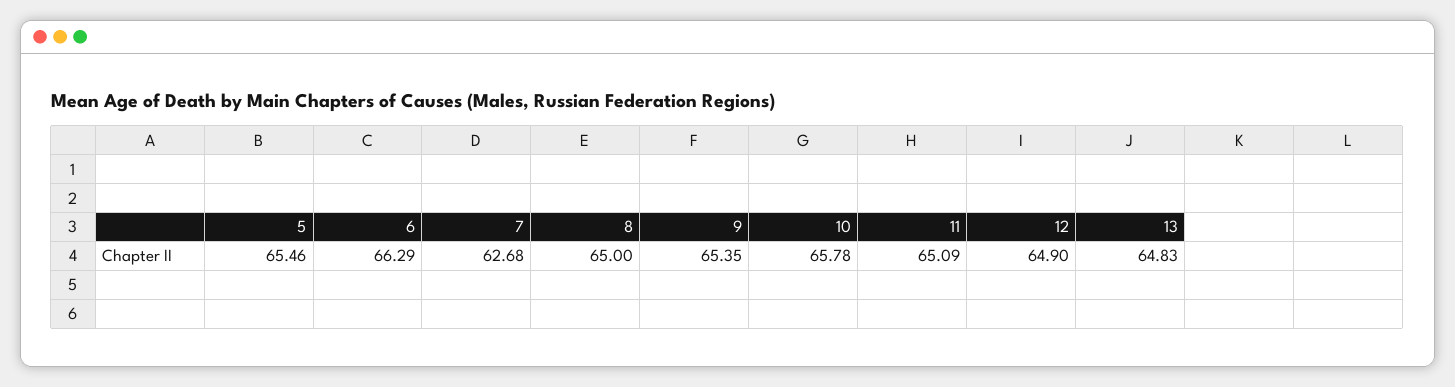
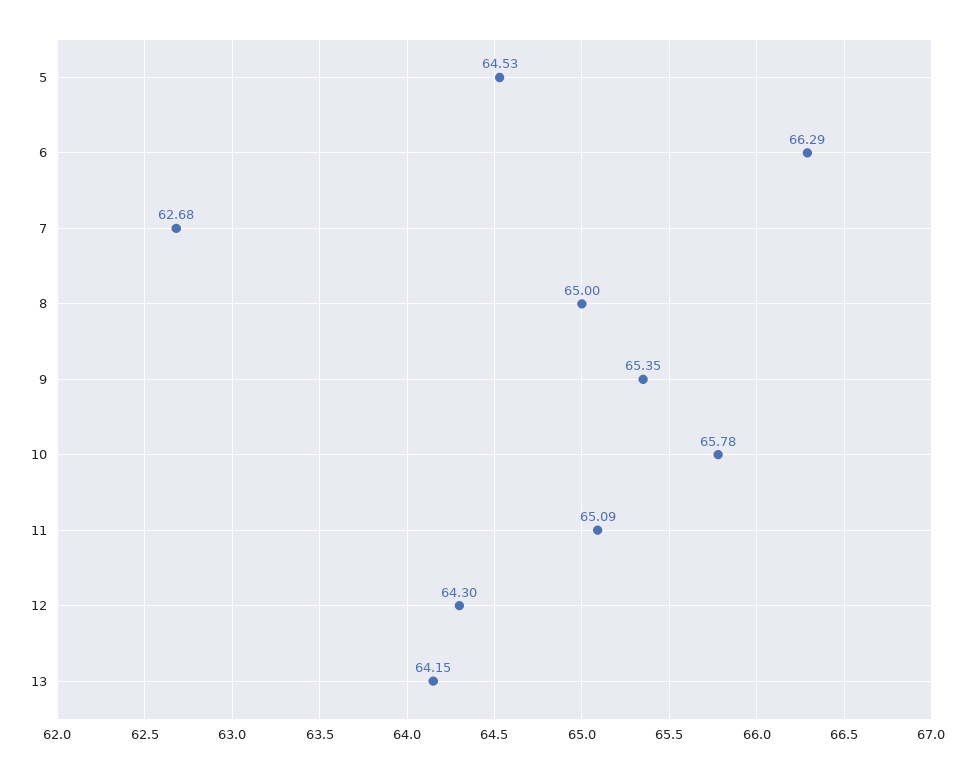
5: 65.46 -> 64.53
12: 64.9 -> 64.3
13: 64.83 -> 64.15

